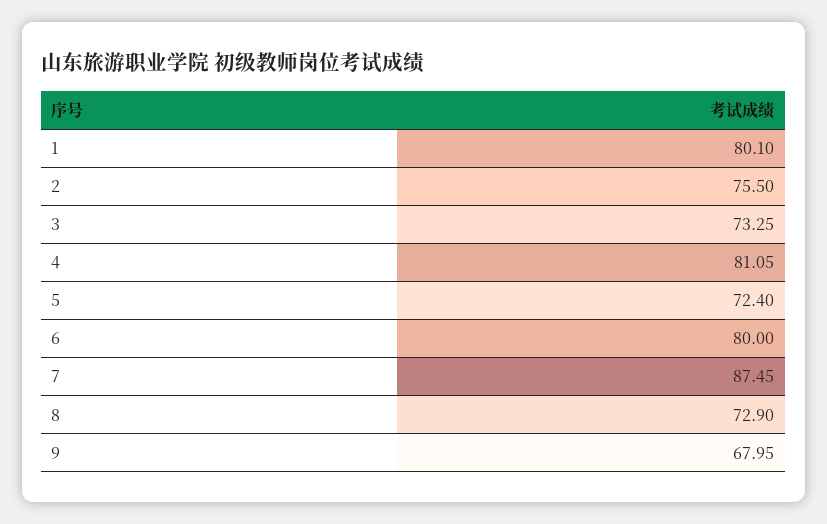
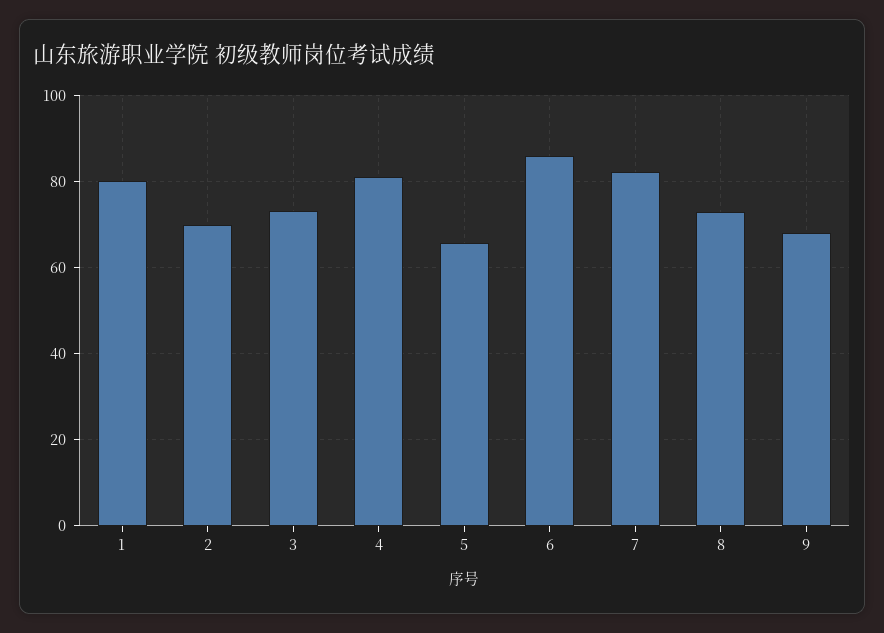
2: 75.5 -> 70
5: 72.4 -> 66
6: 80 -> 86
7: 87.45 -> 82

